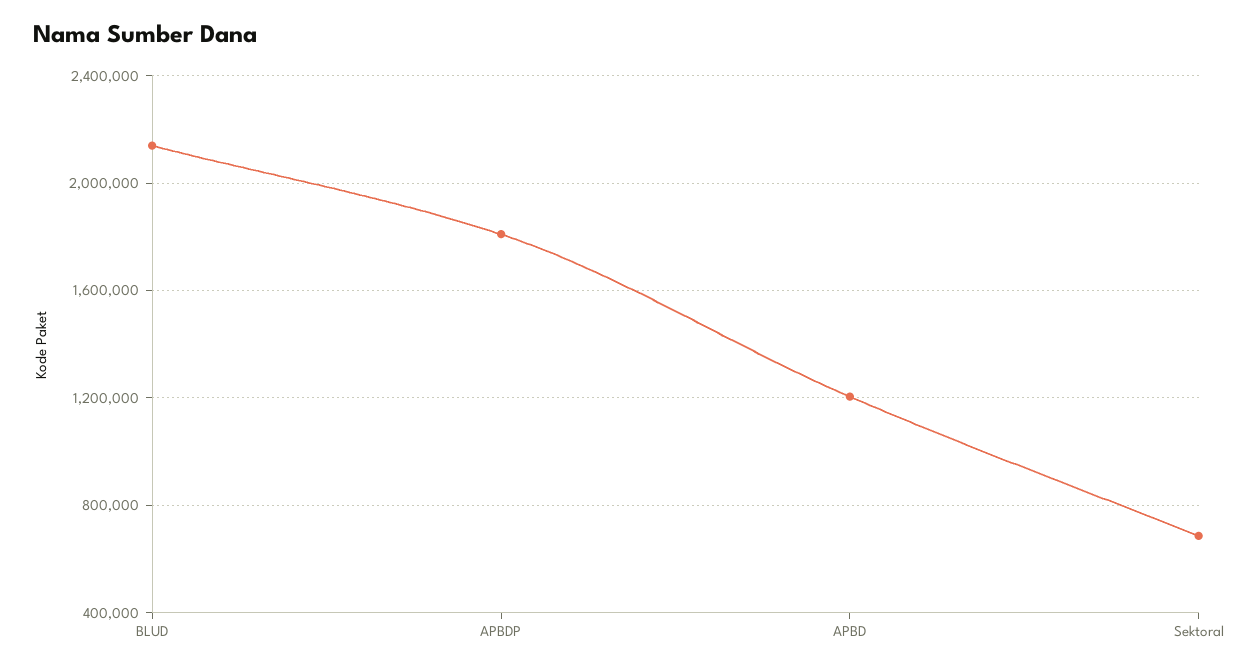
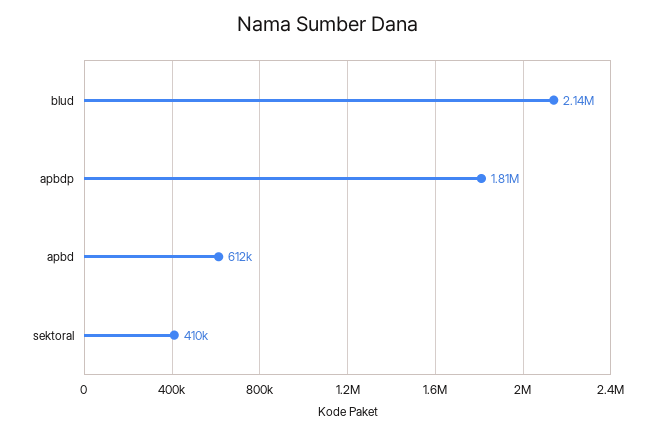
APBD: 1200000 -> 612000
Sektoral: 700000 -> 410000

